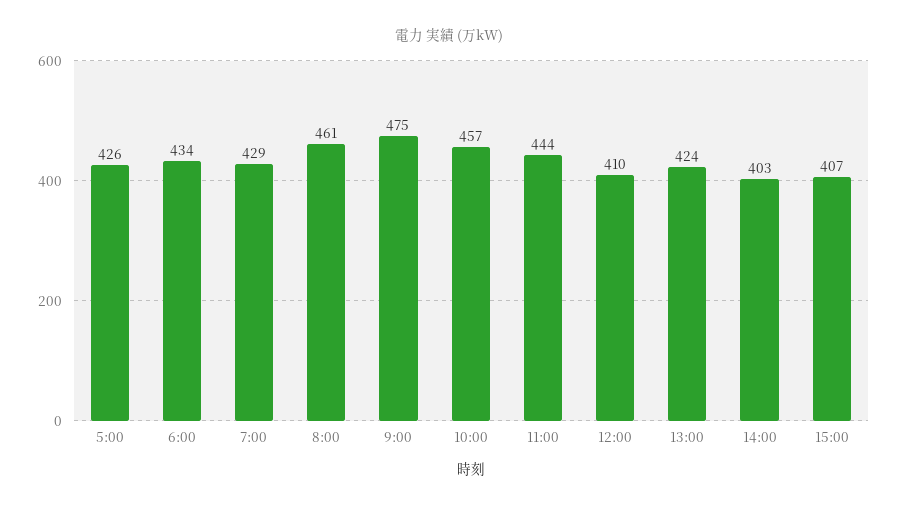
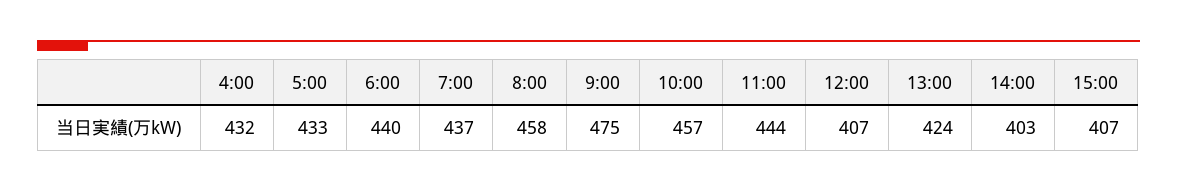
5:00: 426 -> 433
6:00: 434 -> 440
7:00: 429 -> 437
8:00: 461 -> 458
12:00: 410 -> 407
4:00: none -> 432

